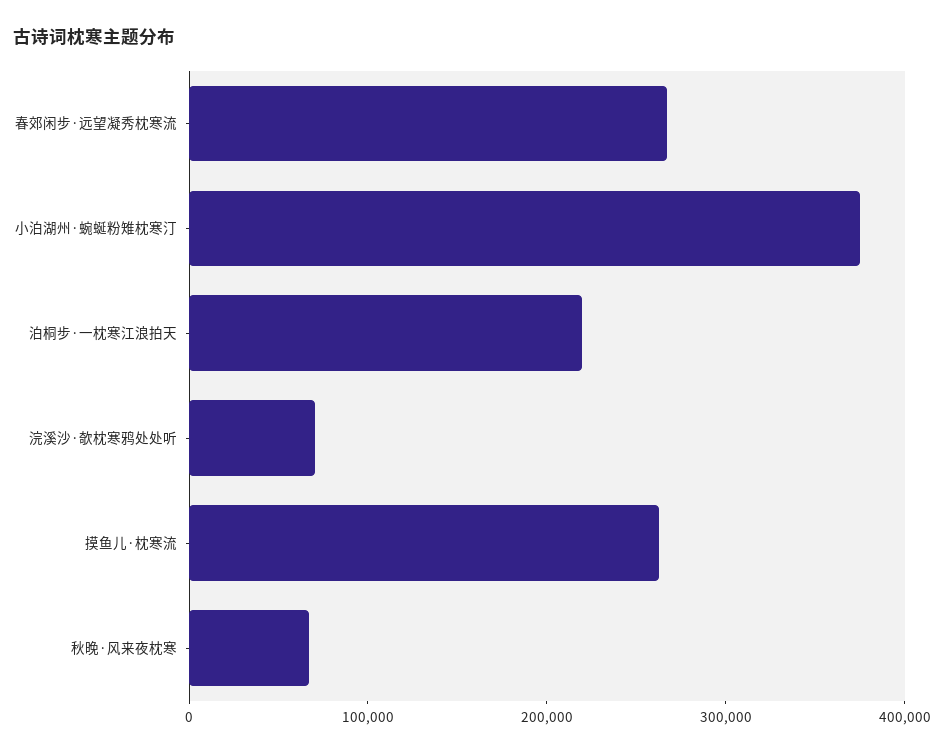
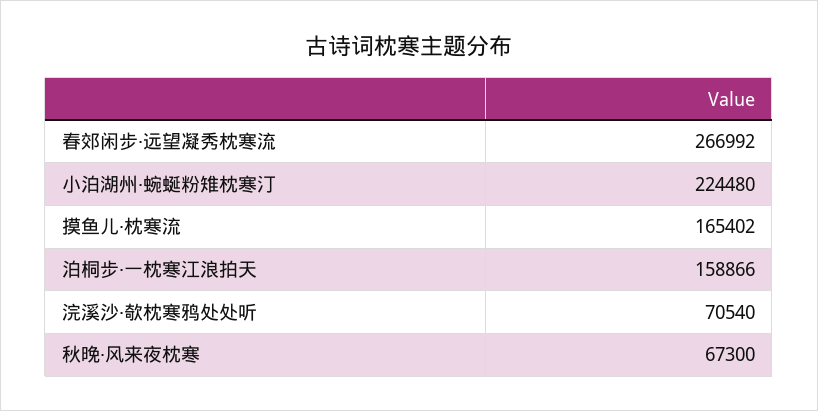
小泊湖州·蜿蜒粉雉枕寒汀: 380000 -> 224480
泊桐步·一枕寒江浪拍天: 220000 -> 158866
摸鱼儿·枕寒流: 260000 -> 165402

